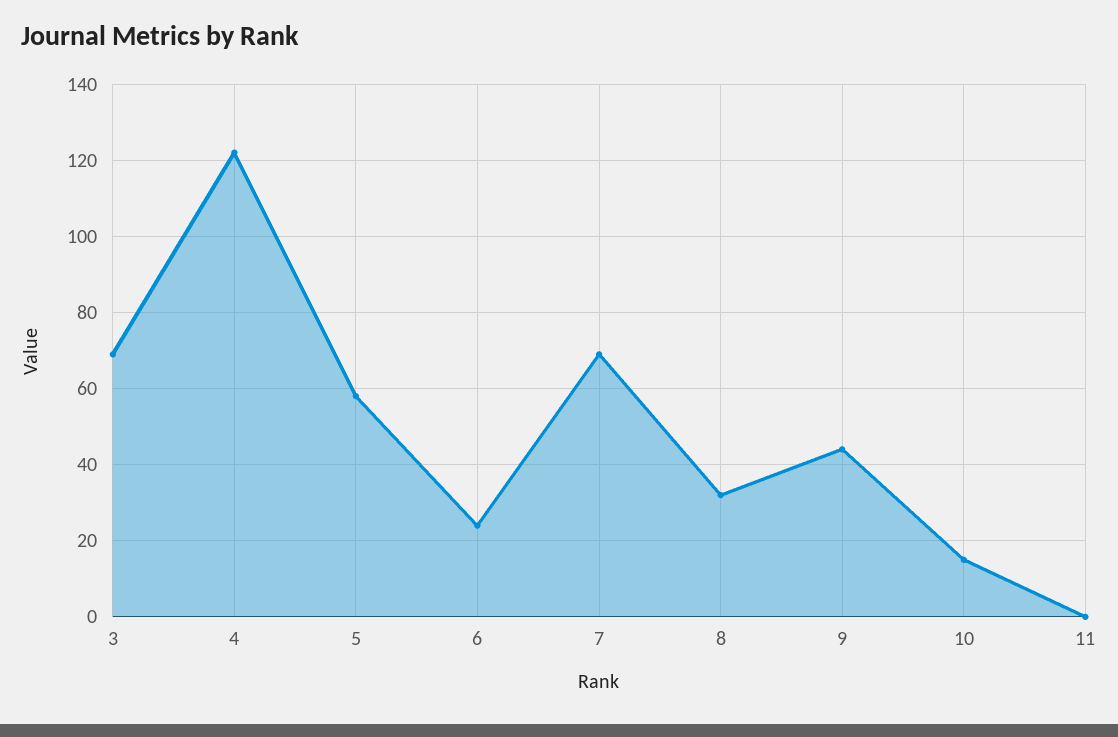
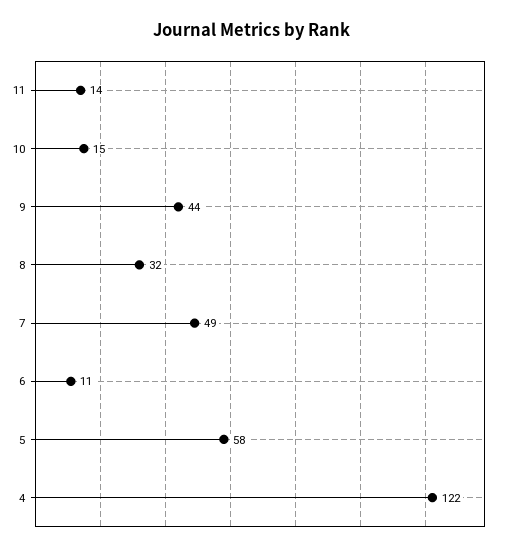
3: 70 -> none
6: 25 -> 11
7: 70 -> 49
11: 0 -> 14

